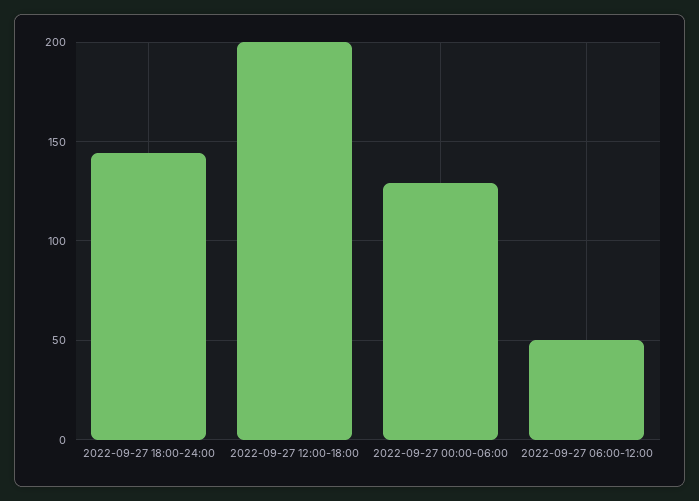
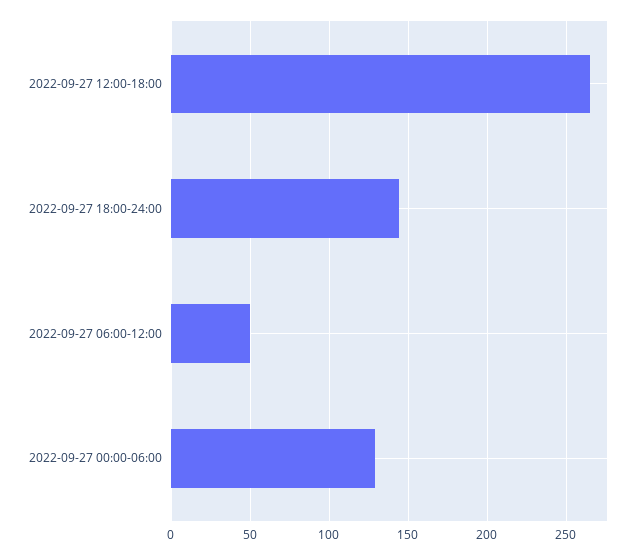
2022-09-27 12:00-18:00: 200 -> 265

